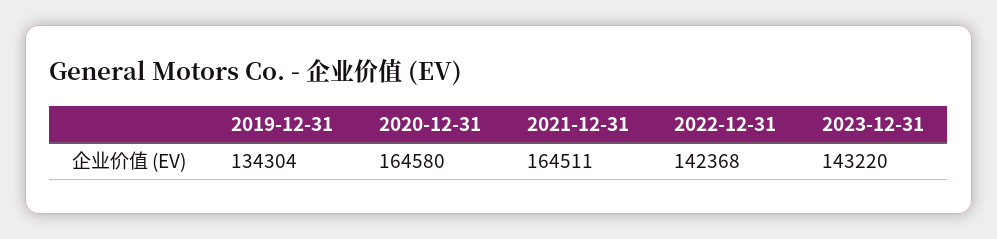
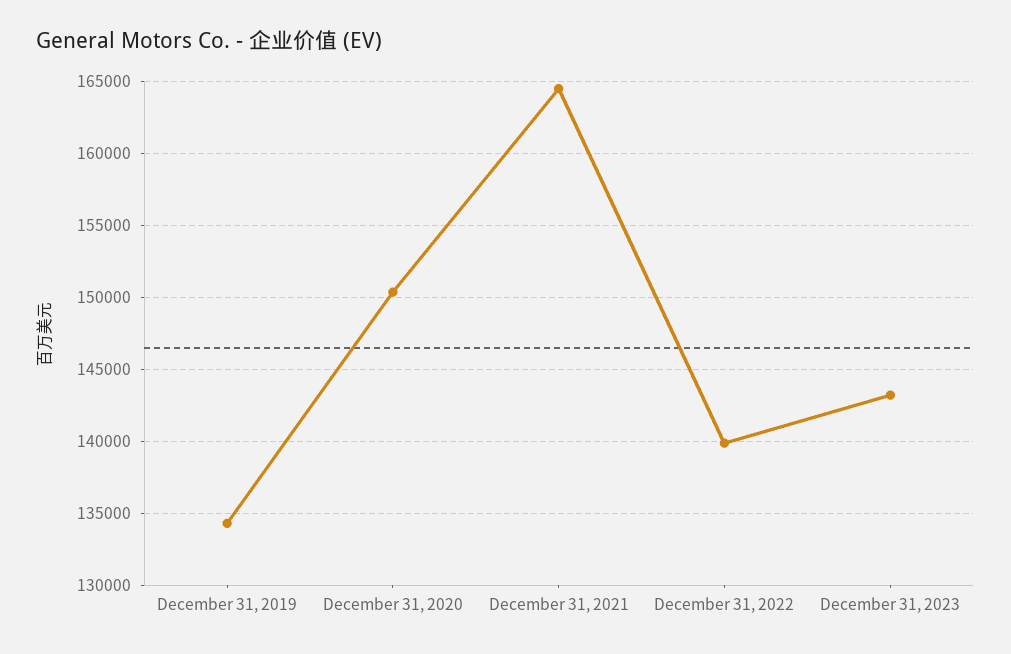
2020-12-31: 164580 -> 150500
2022-12-31: 142368 -> 140000

